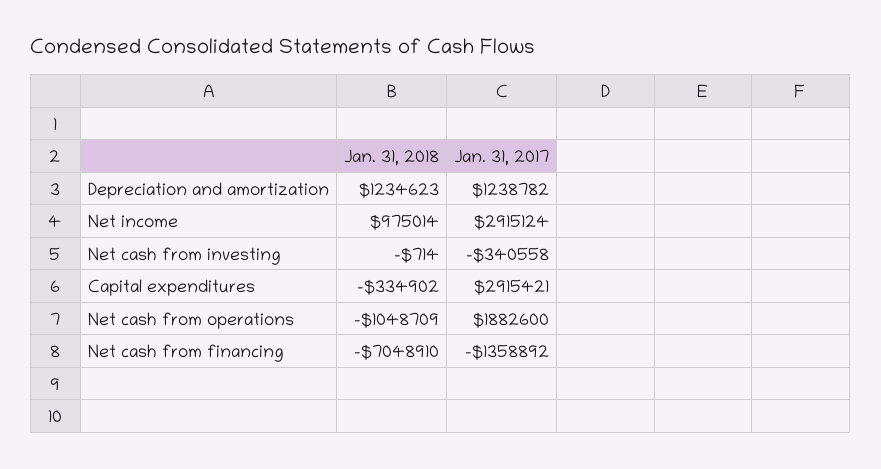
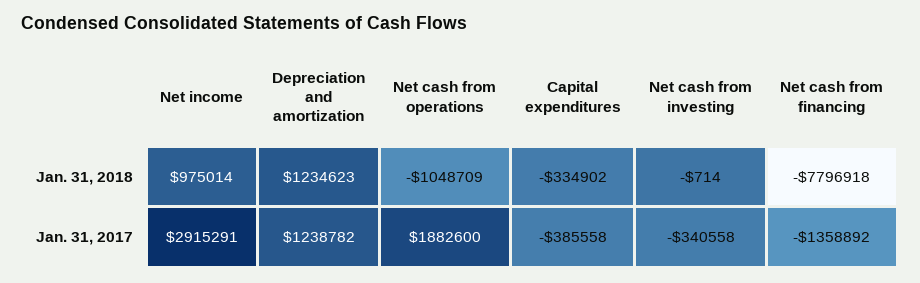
Jan. 31, 2017, Net income: 2915124 -> 2915291
Jan. 31, 2017, Capital expenditures: 2915421 -> -385558
Jan. 31, 2018, Net cash from financing: -7048910 -> -7796918

